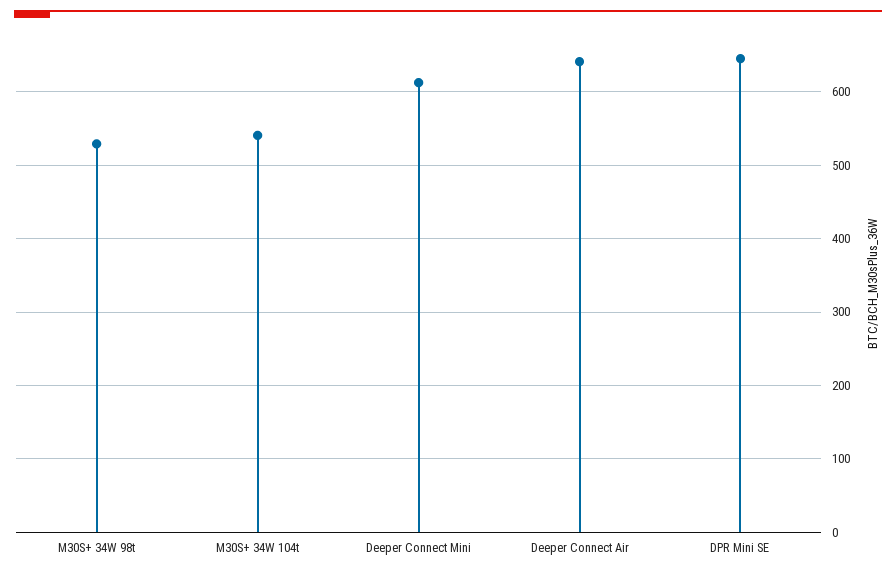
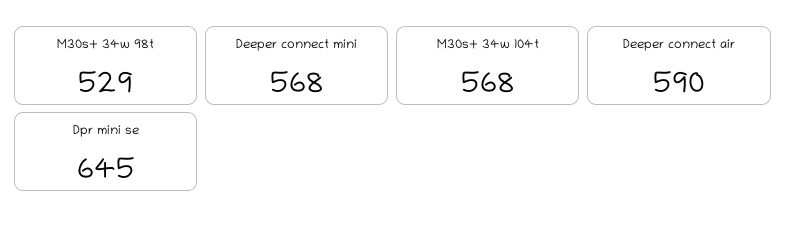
M30S+ 34W 104t: 540 -> 568
Deeper Connect Mini: 610 -> 568
Deeper Connect Air: 640 -> 590

